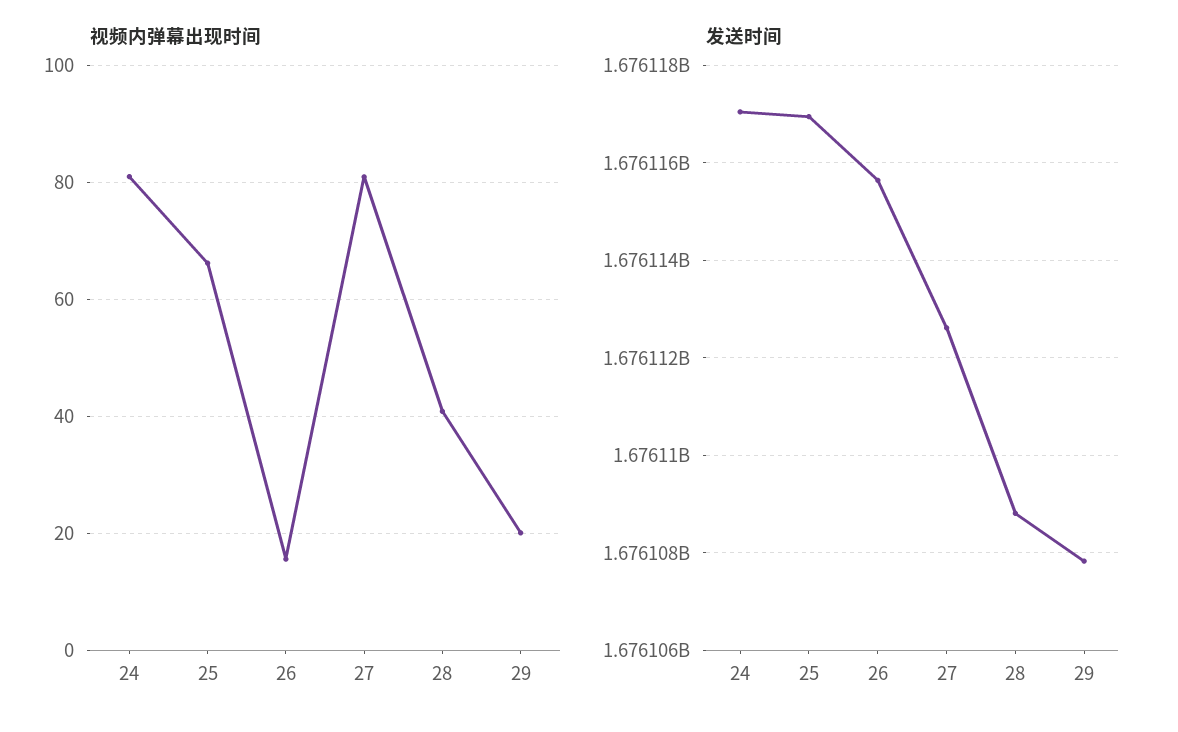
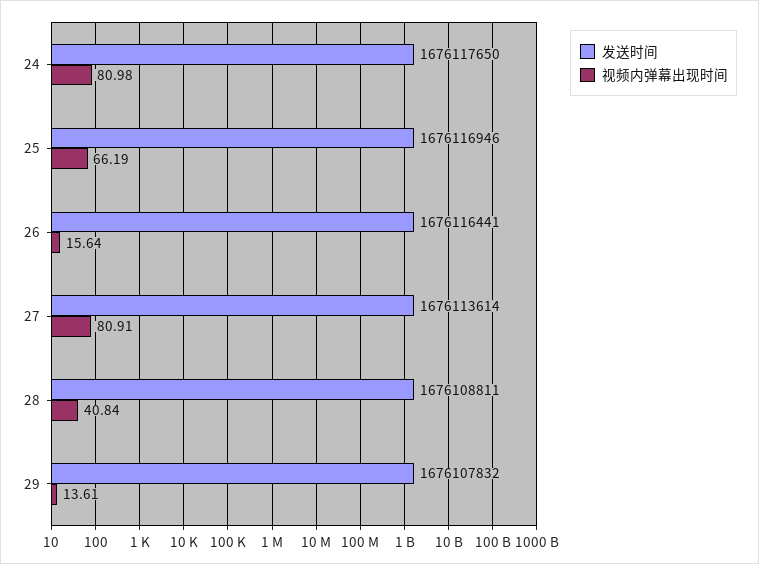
视频内弹幕出现时间, 29: 20 -> 13.61
发送时间, 24: 1676117000 -> 1676117650
发送时间, 26: 1676115600 -> 1676116441
发送时间, 27: 1676112600 -> 1676113614

